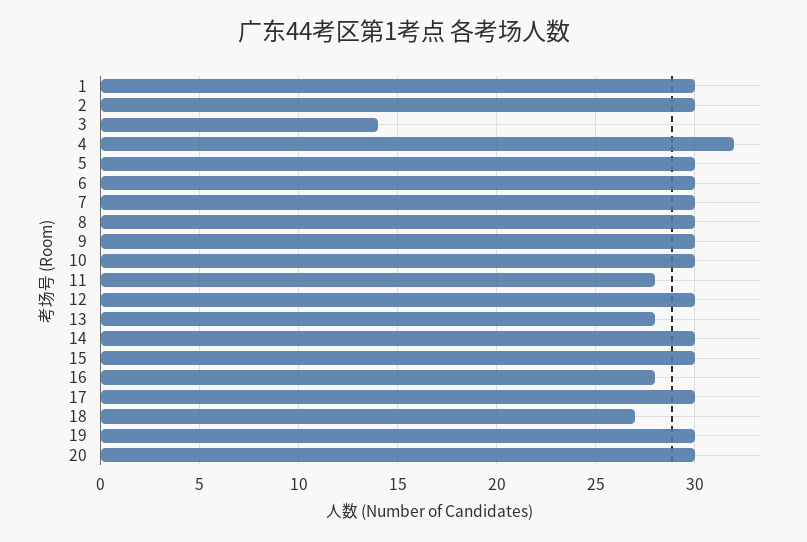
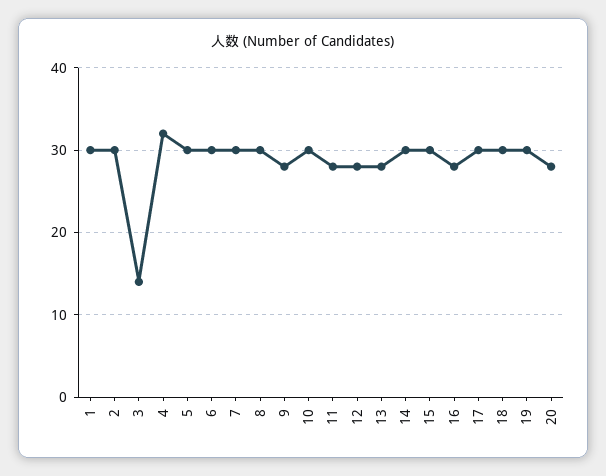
9: 30 -> 28
12: 30 -> 28
18: 27 -> 30
20: 30 -> 28

